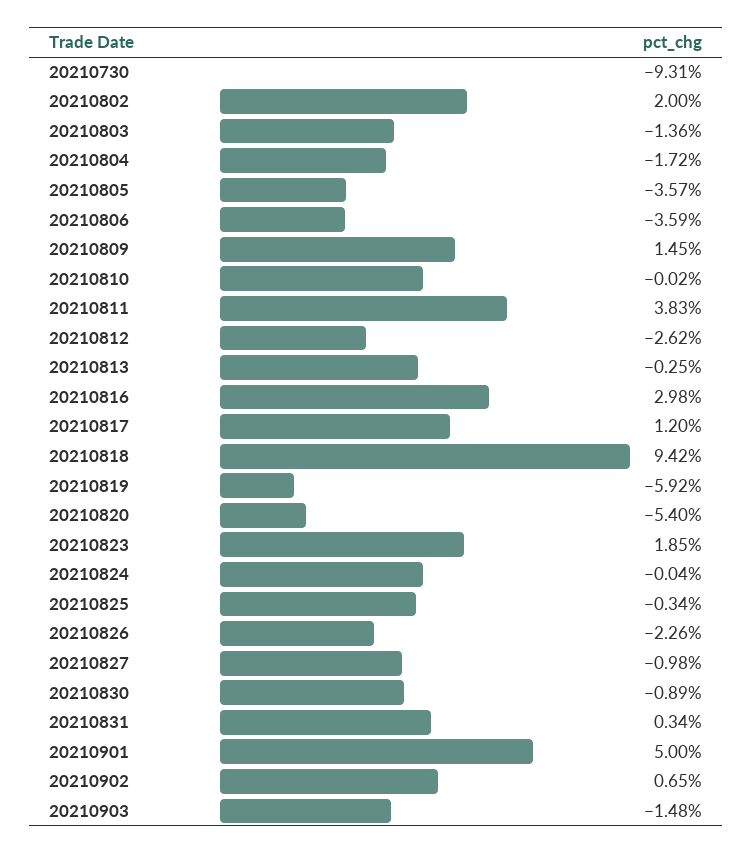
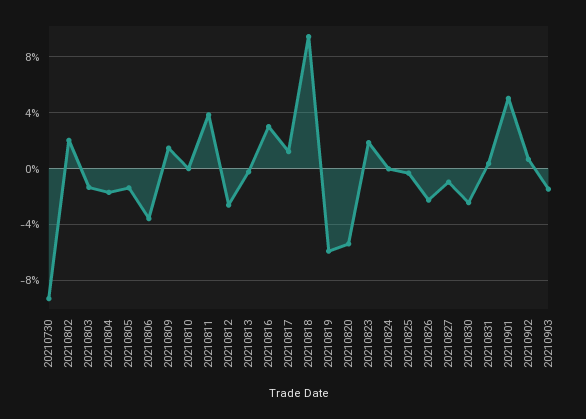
20210805: -3.57 -> -1.5
20210830: -0.89 -> -2.5

